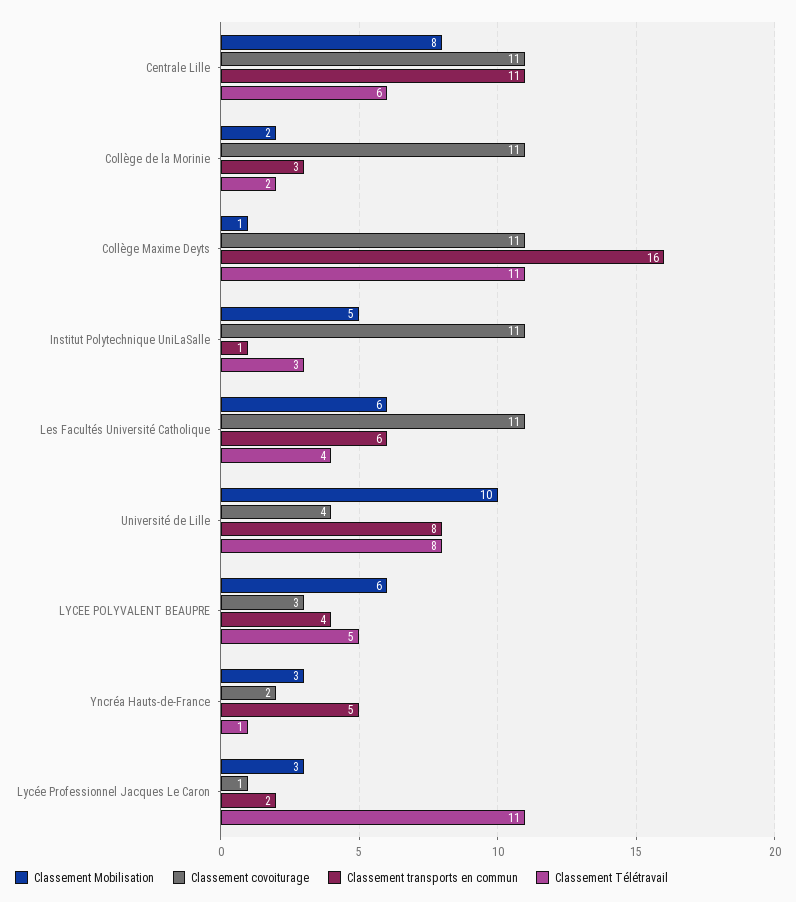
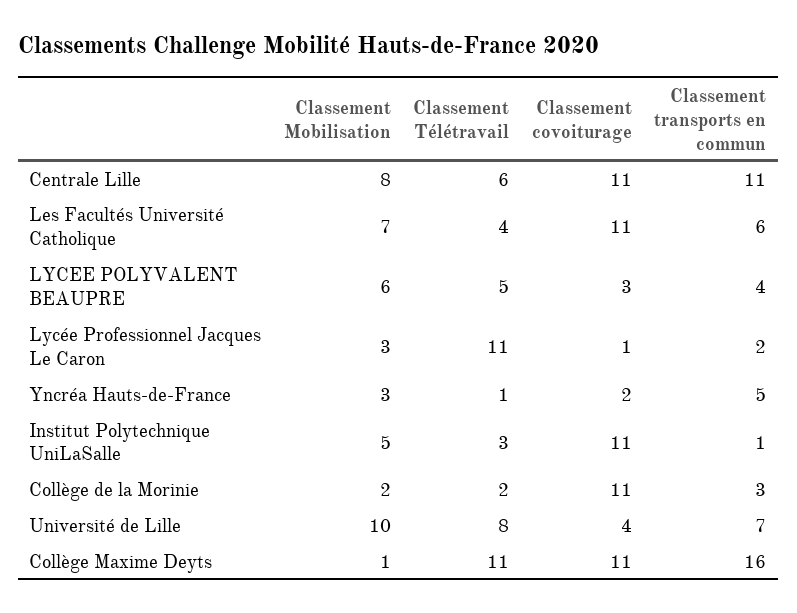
Classement Mobilisation, Les Facultés Université Catholique: 6 -> 7
Classement transports en commun, Université de Lille: 8 -> 7

